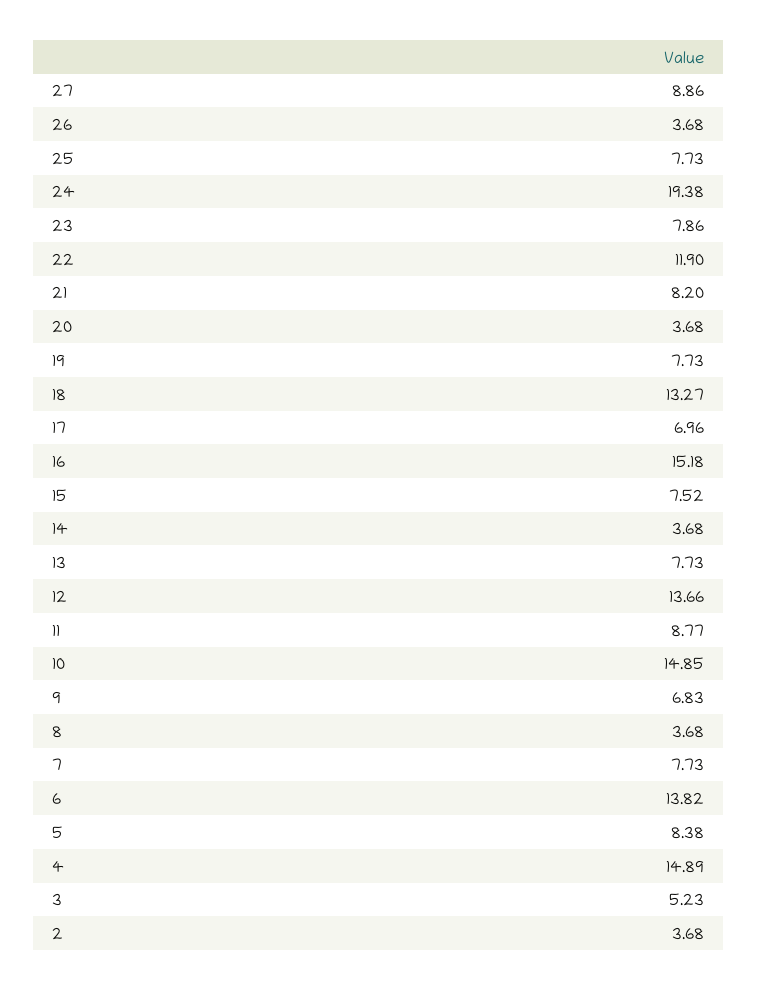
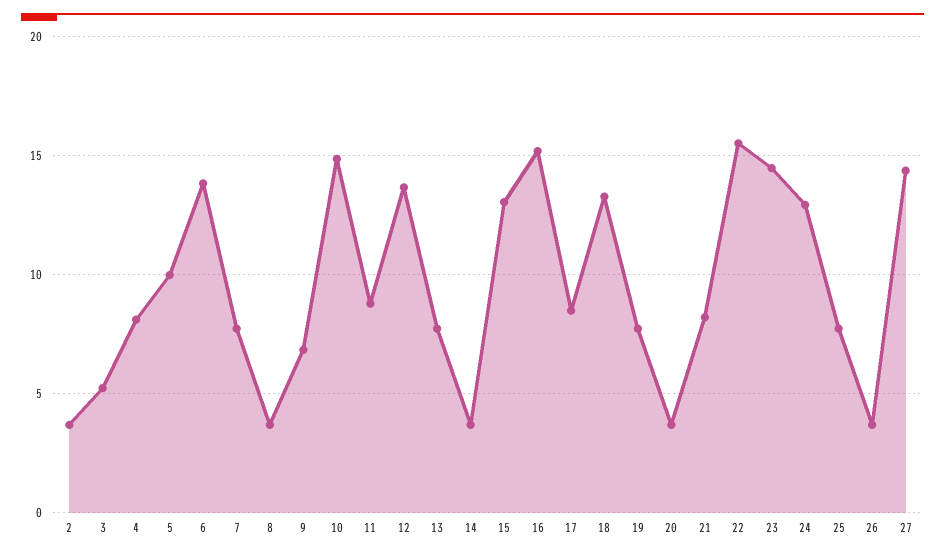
27: 8.86 -> 14.5
24: 19.38 -> 13
23: 7.86 -> 14.5
22: 11.9 -> 15.5
17: 6.96 -> 8.5
15: 7.52 -> 13
5: 8.38 -> 10
4: 14.89 -> 8

